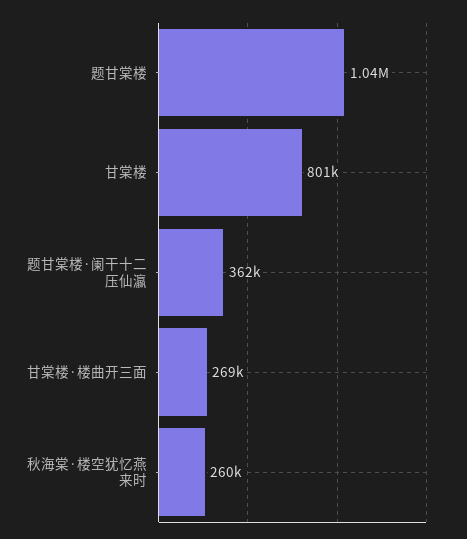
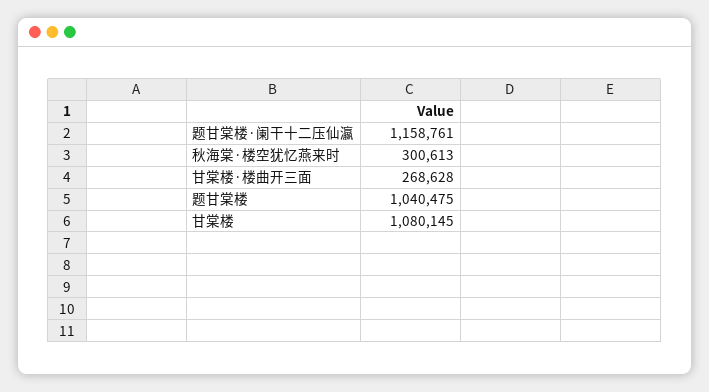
甘棠楼: 801000 -> 1080145
题甘棠楼·阑干十二压仙瀛: 362000 -> 1158761
秋海棠·楼空犹忆燕来时: 260000 -> 300613

